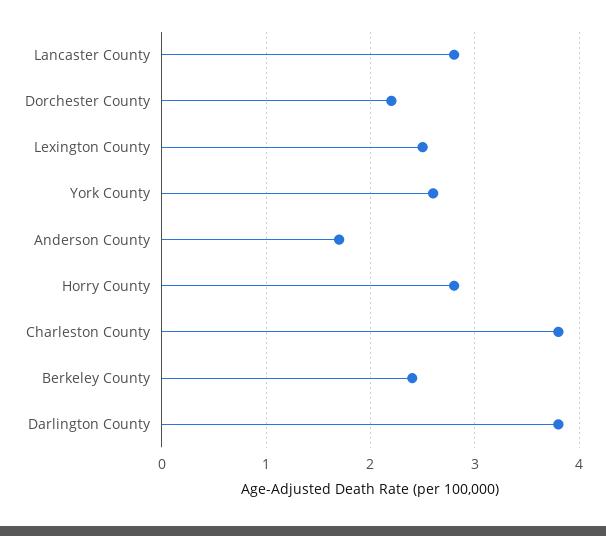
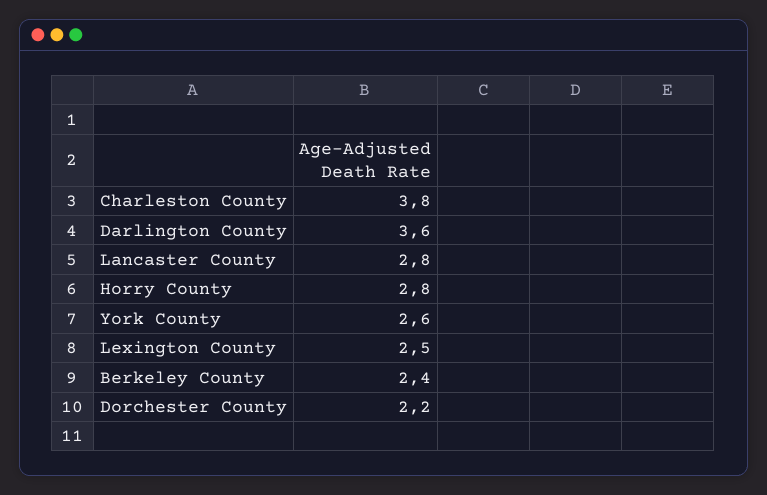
Anderson County: 1.7 -> none
Darlington County: 3.8 -> 3.6

